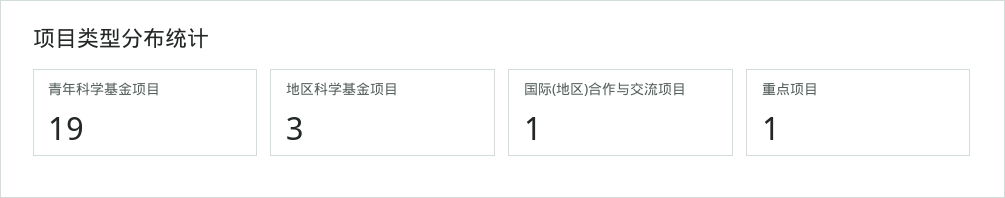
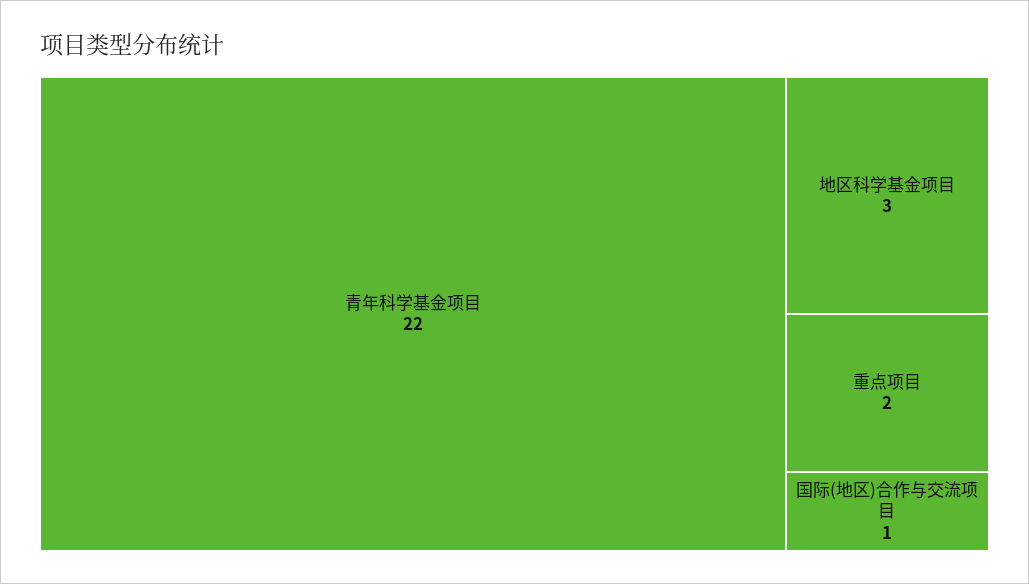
青年科学基金项目: 19 -> 22
重点项目: 1 -> 2

